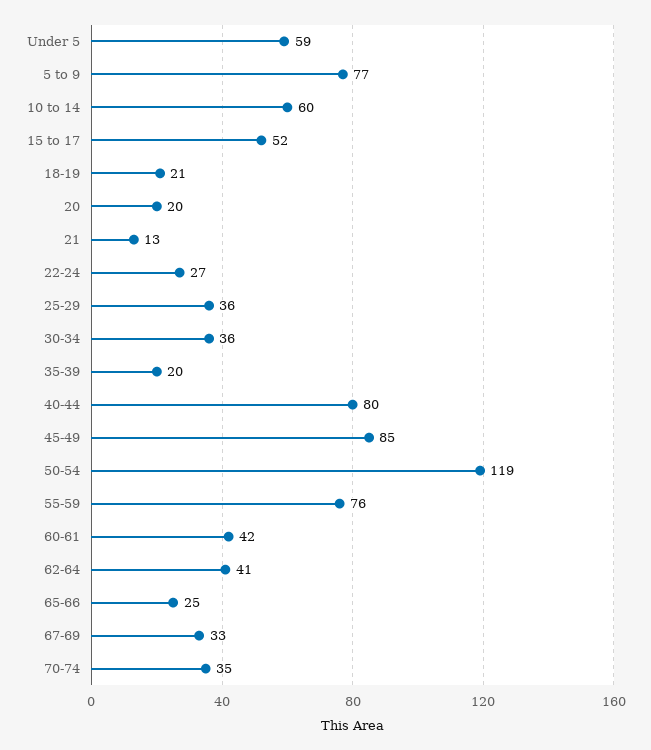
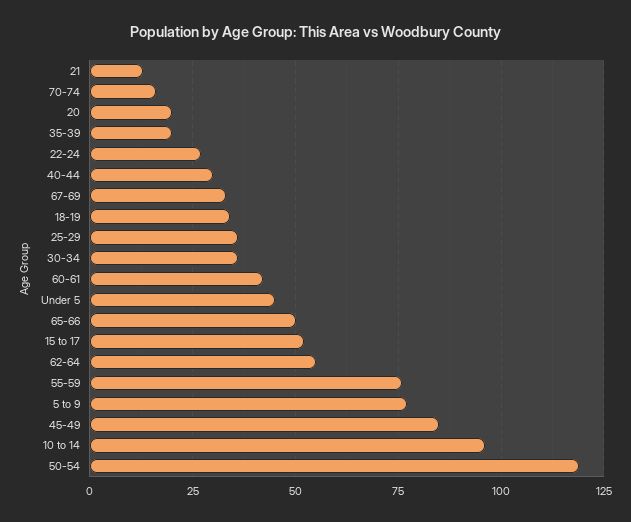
Under 5: 59 -> 45
10 to 14: 60 -> 95
18-19: 21 -> 35
40-44: 80 -> 30
62-64: 41 -> 55
65-66: 25 -> 50
70-74: 35 -> 15

